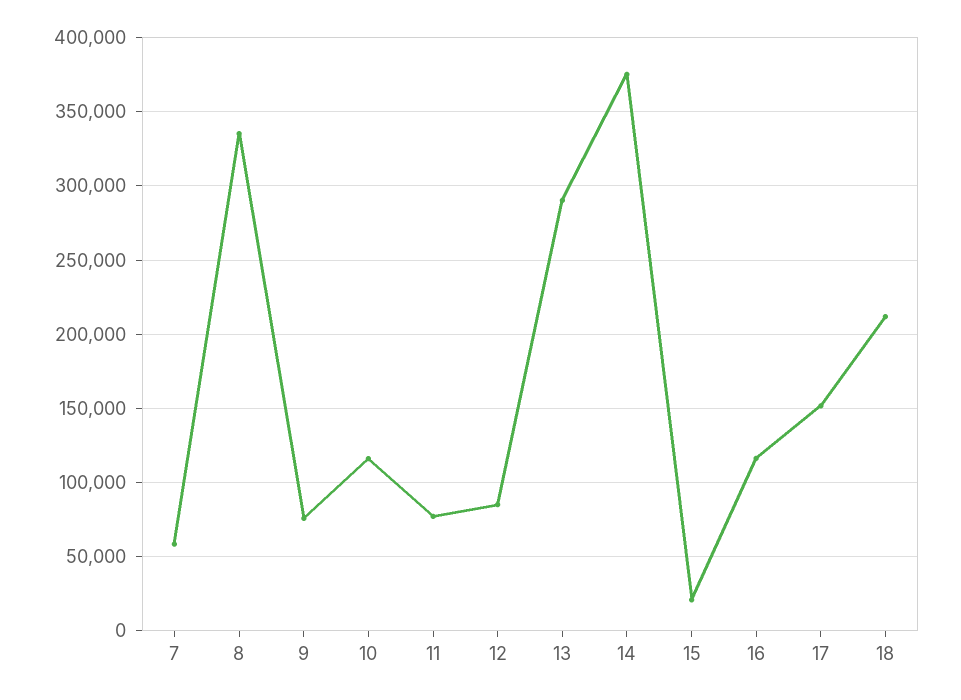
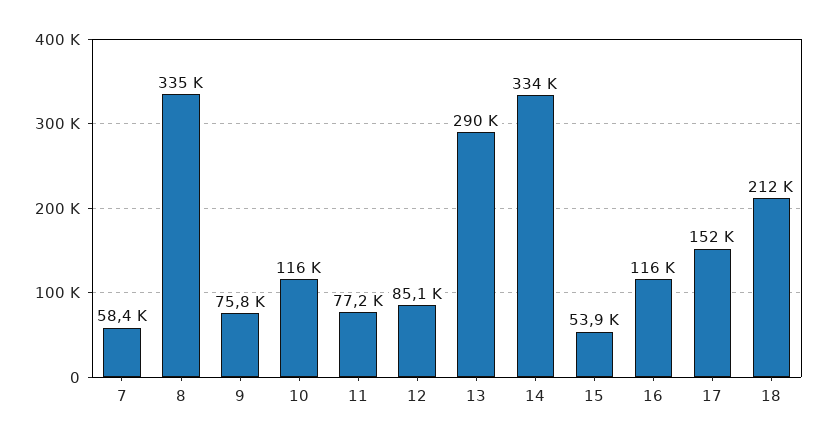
14: 375000 -> 334000
15: 20000 -> 53900

